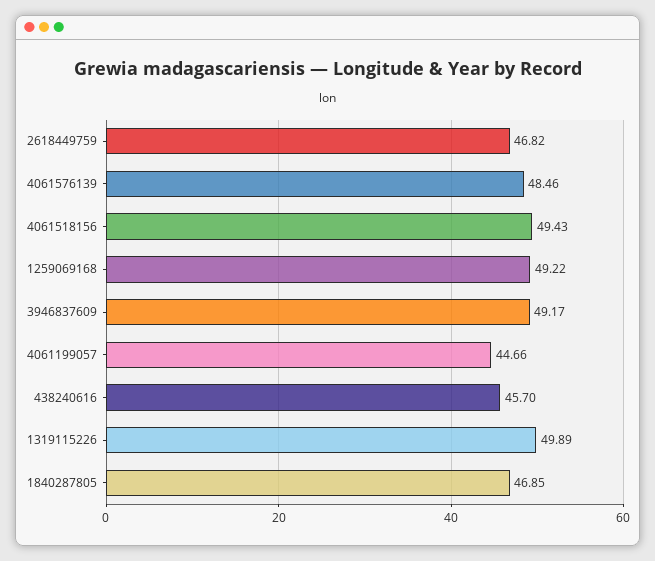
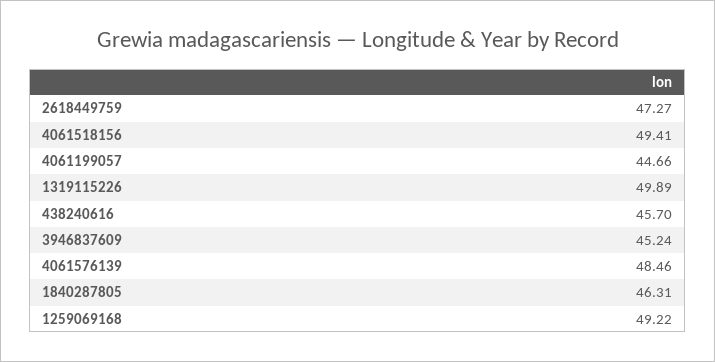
2618449759: 46.82 -> 47.27
4061518156: 49.43 -> 49.41
3946837609: 49.17 -> 45.24
1840287805: 46.85 -> 46.31

